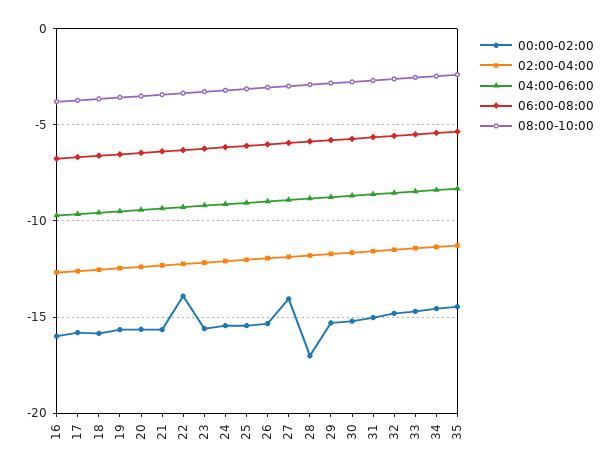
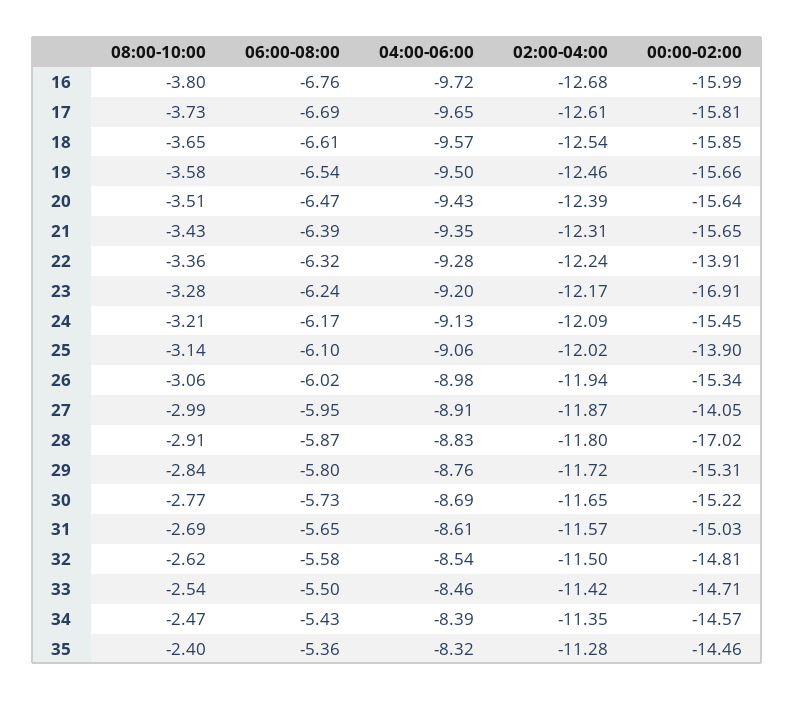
00:00-02:00, 23: -15.5 -> -16.91
00:00-02:00, 25: -15.5 -> -13.9

